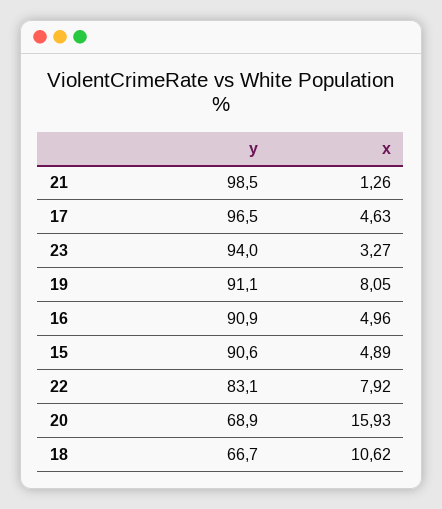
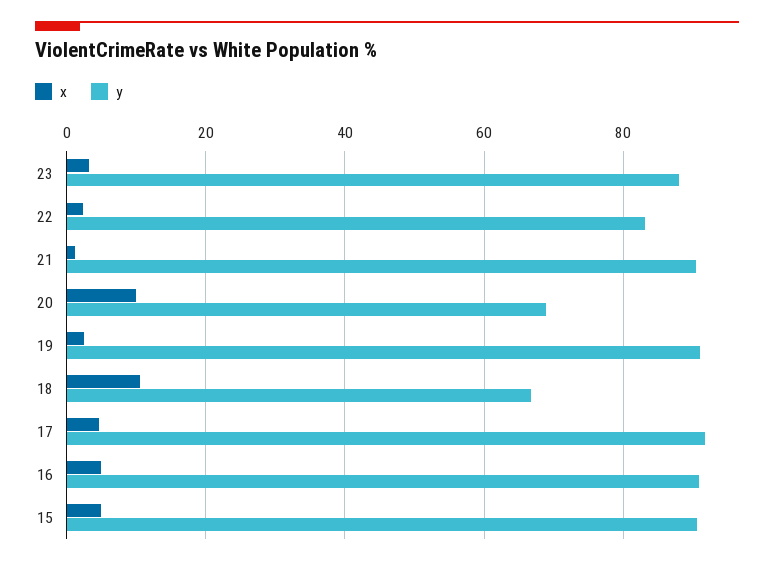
y, 21: 98.5 -> 90
y, 17: 96.5 -> 92
y, 23: 94 -> 88
x, 19: 8.05 -> 2
x, 22: 7.92 -> 2
x, 20: 15.93 -> 10

